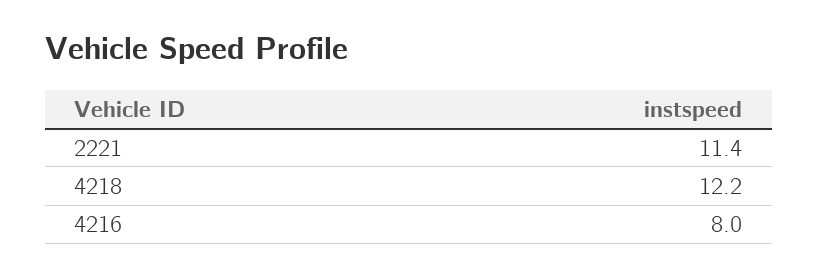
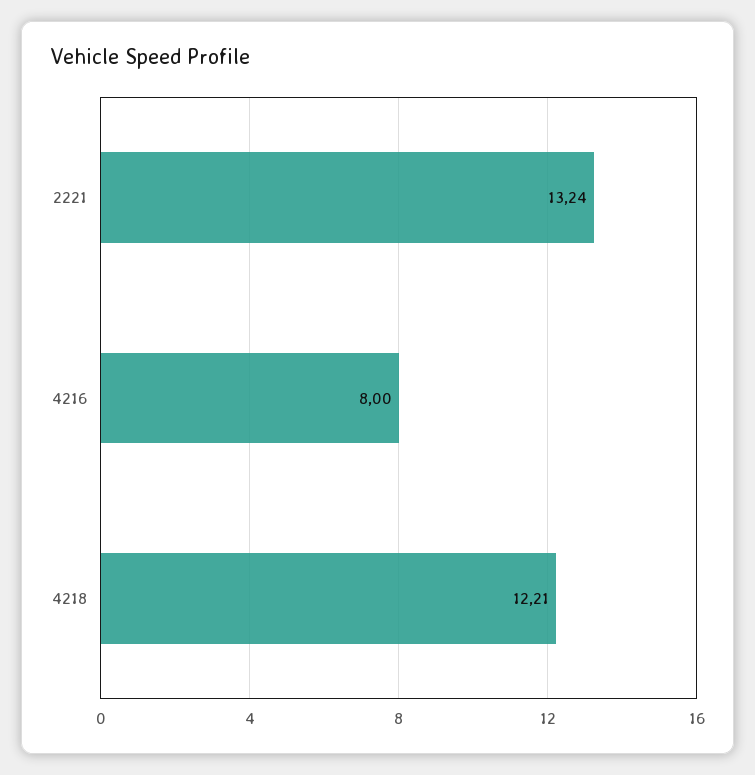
2221: 11.4 -> 13.24

